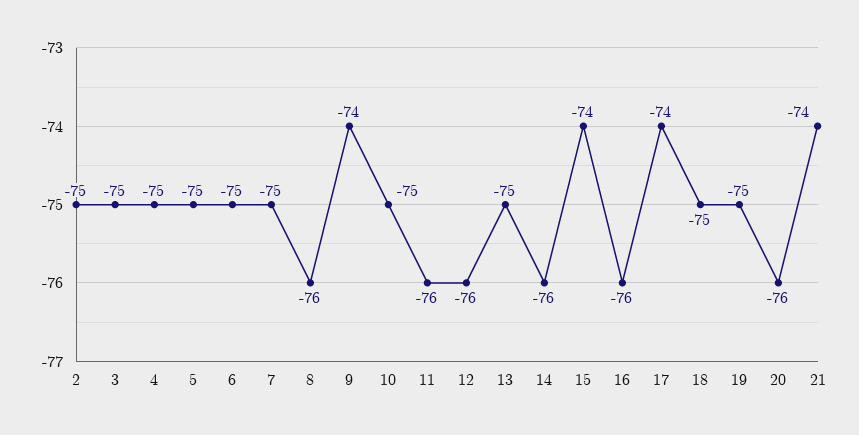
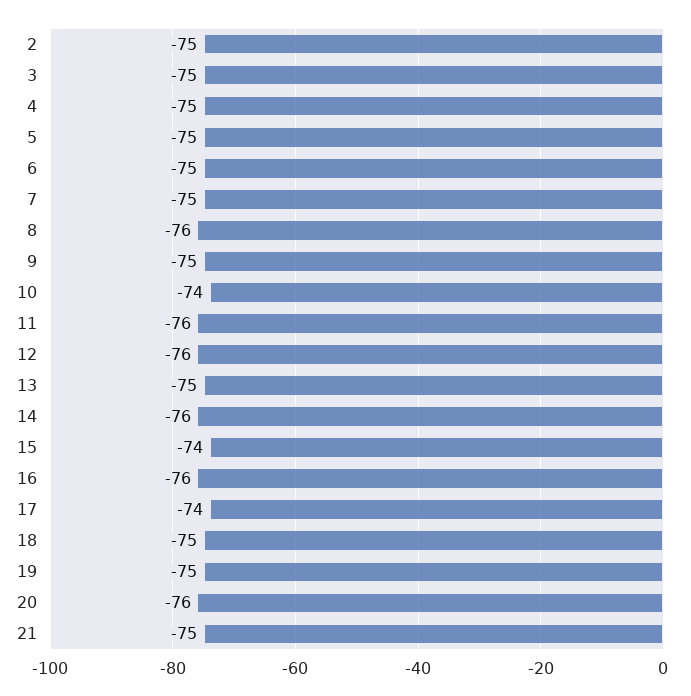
9: -74 -> -75
10: -75 -> -74
21: -74 -> -75

